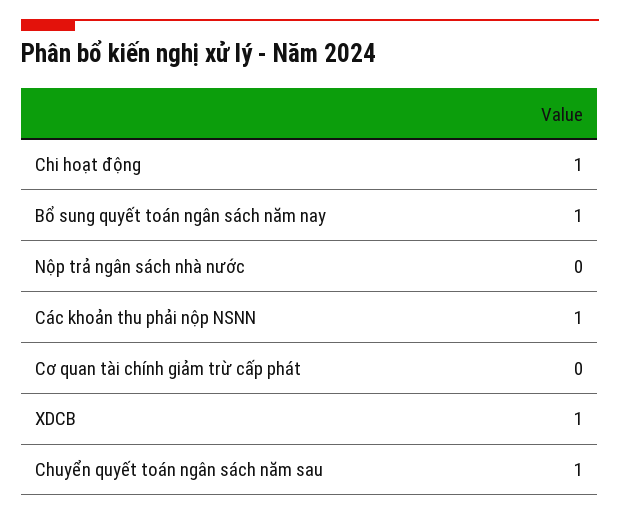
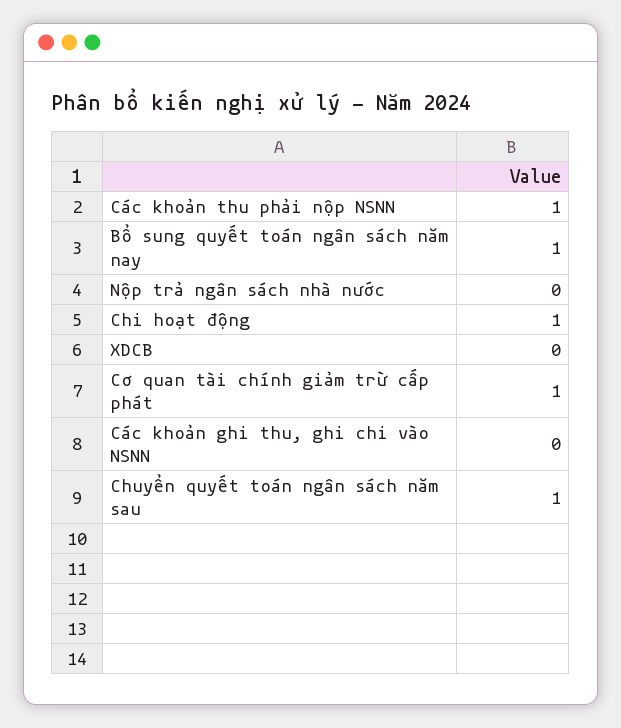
Cơ quan tài chính giảm trừ cấp phát: 0 -> 1
XDCB: 1 -> 0
Các khoản ghi thu, ghi chi vào NSNN: none -> 0

